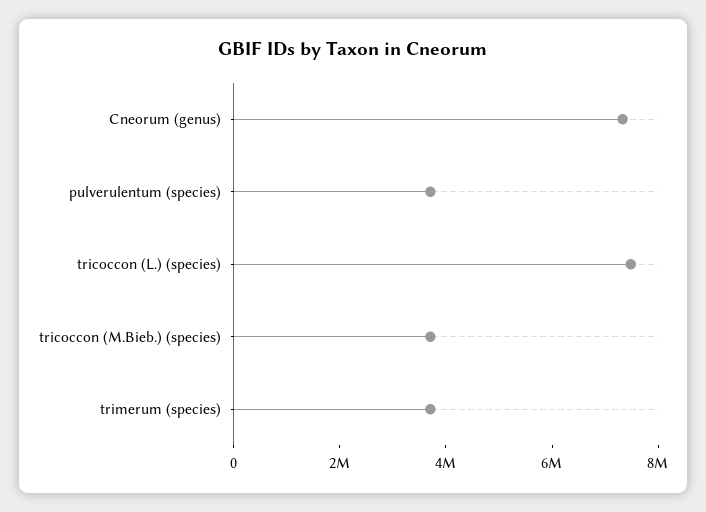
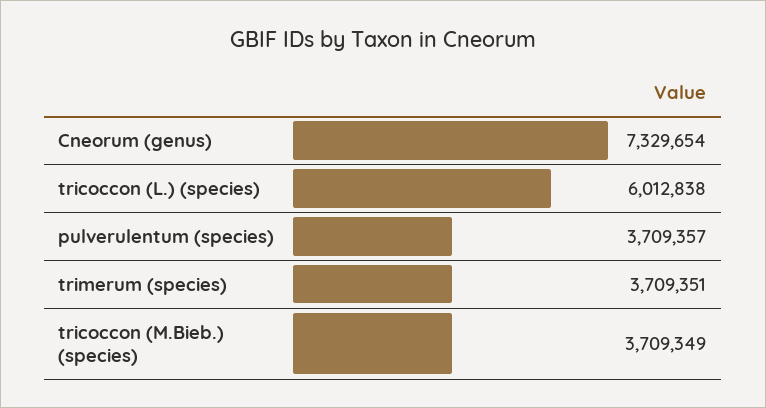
tricoccon (L.) (species): 7500000 -> 6012838

